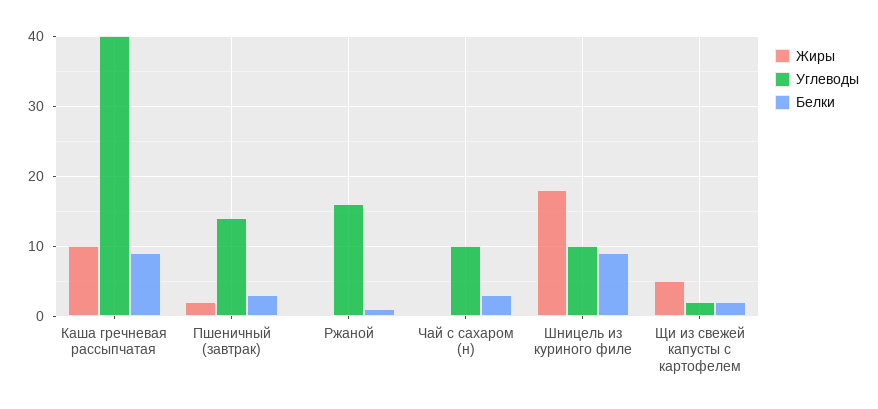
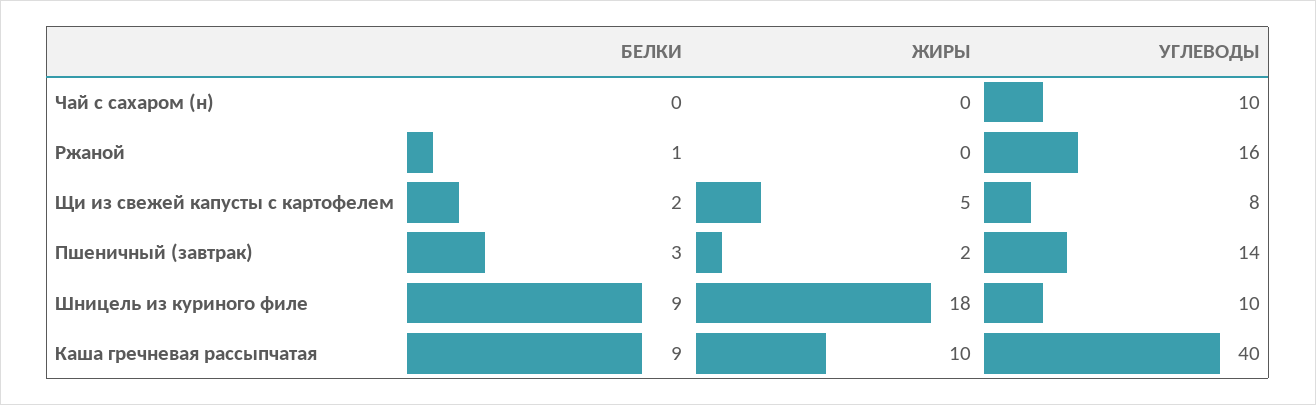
Белки, Чай с сахаром (н): 3 -> 0
Углеводы, Щи из свежей капусты с картофелем: 2 -> 8

